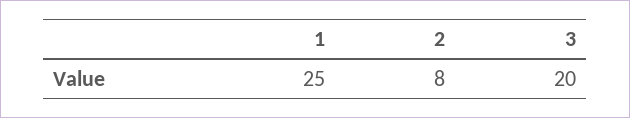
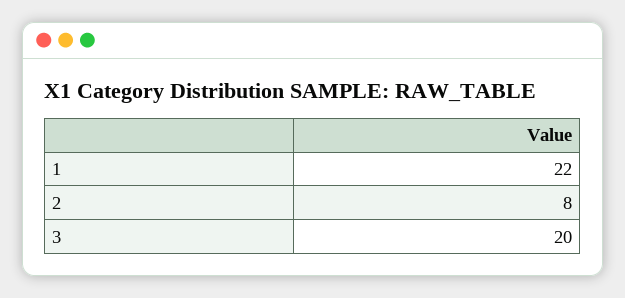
1: 25 -> 22

